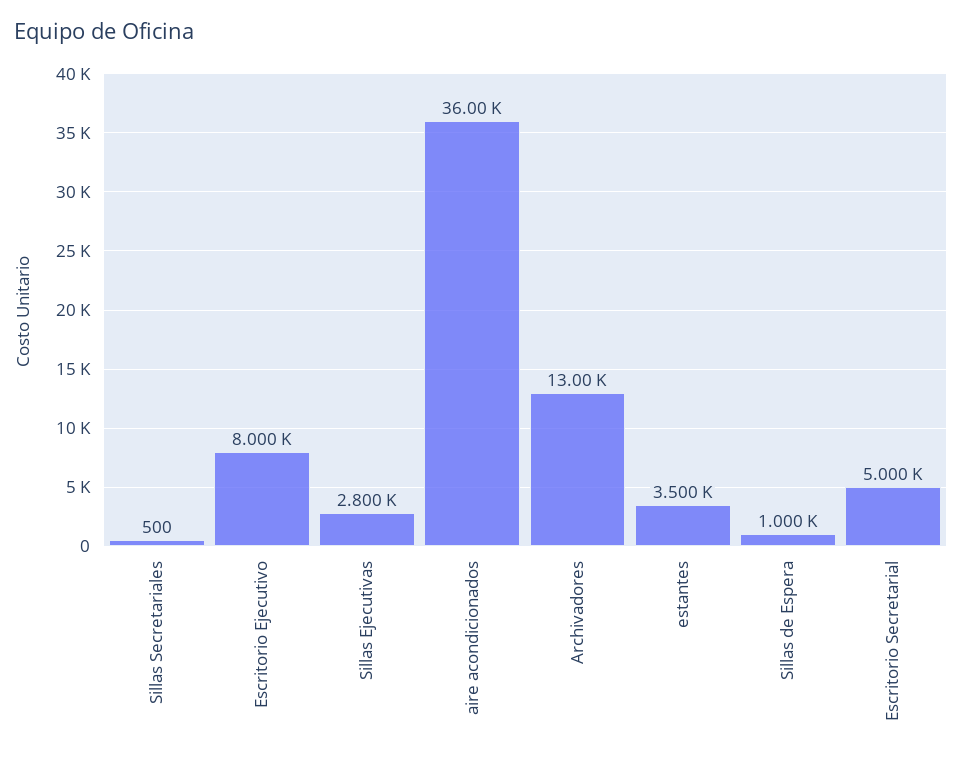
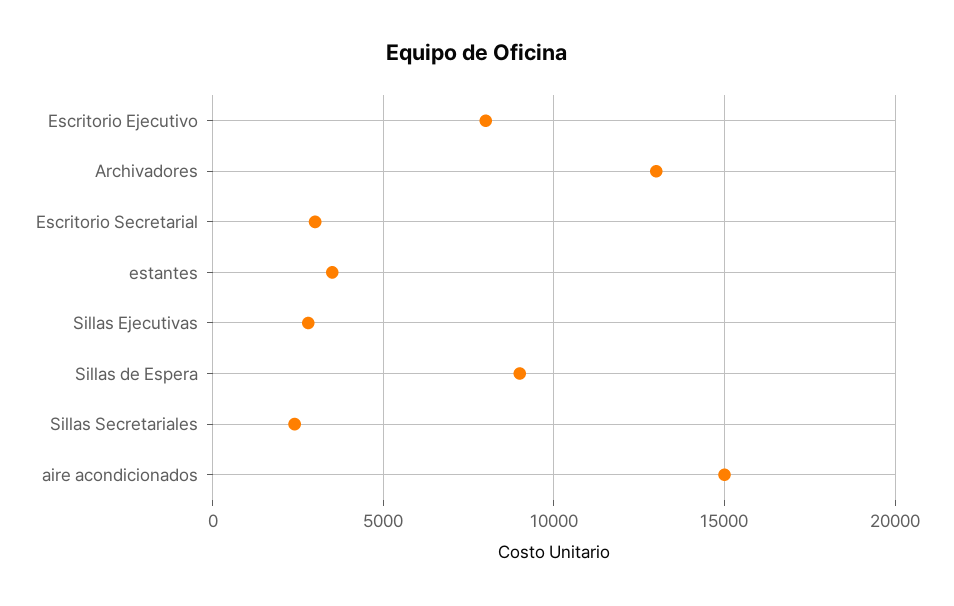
Sillas Secretariales: 500 -> 2500
aire acondicionados: 36000 -> 15000
Sillas de Espera: 1000 -> 9000
Escritorio Secretarial: 5000 -> 3000

